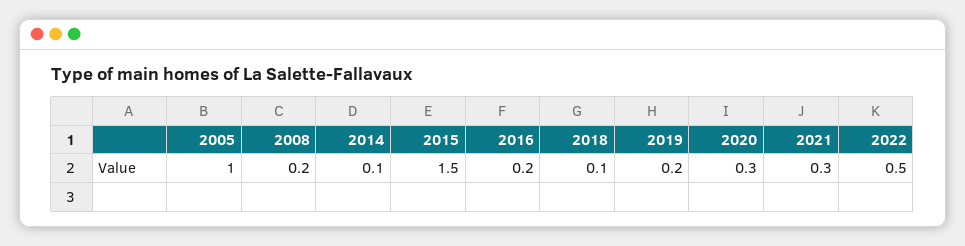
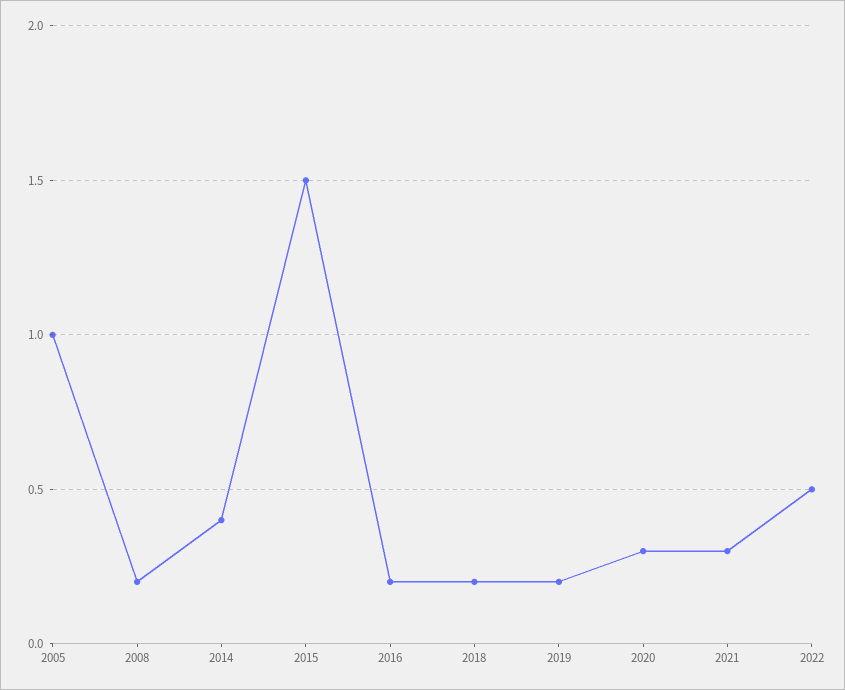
2014: 0.1 -> 0.4
2018: 0.1 -> 0.2

